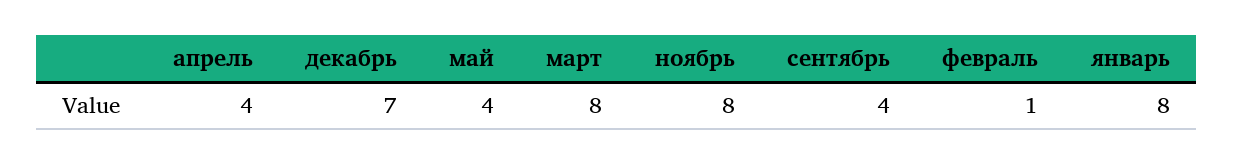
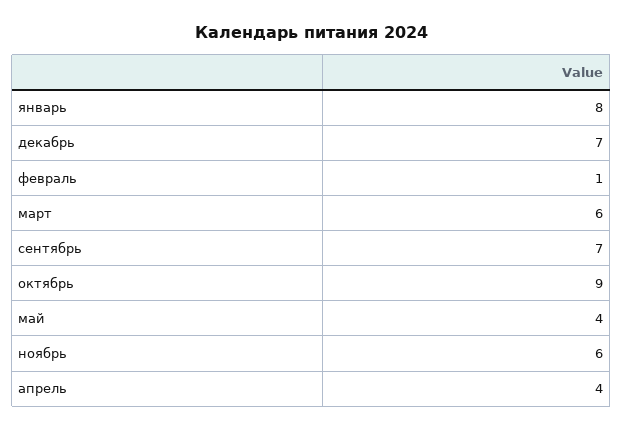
март: 8 -> 6
ноябрь: 8 -> 6
сентябрь: 4 -> 7
октябрь: none -> 9

